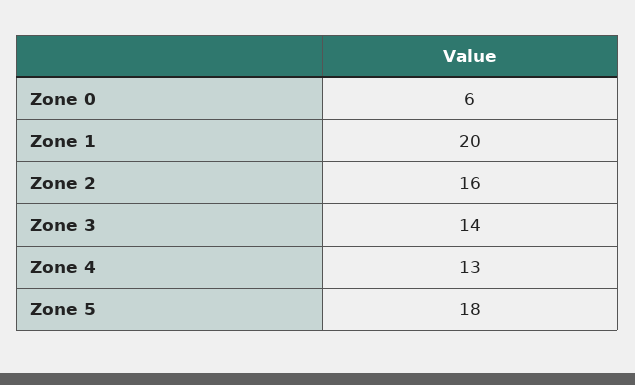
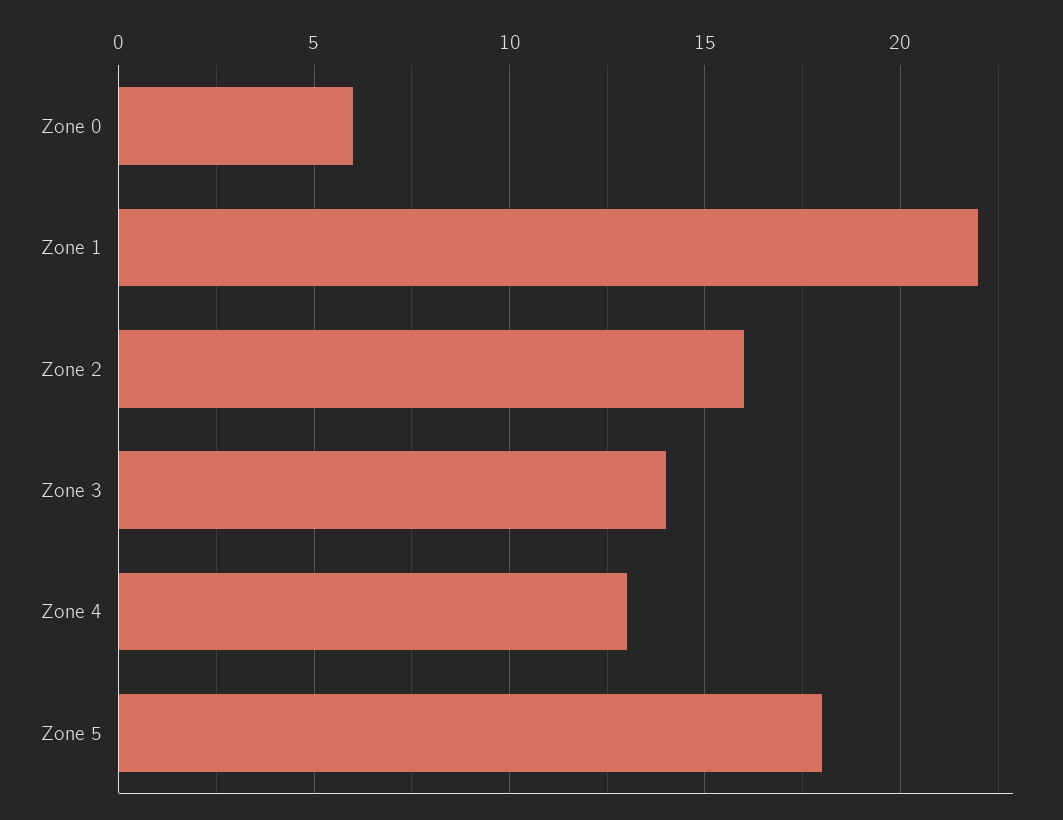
Zone 1: 20 -> 22

